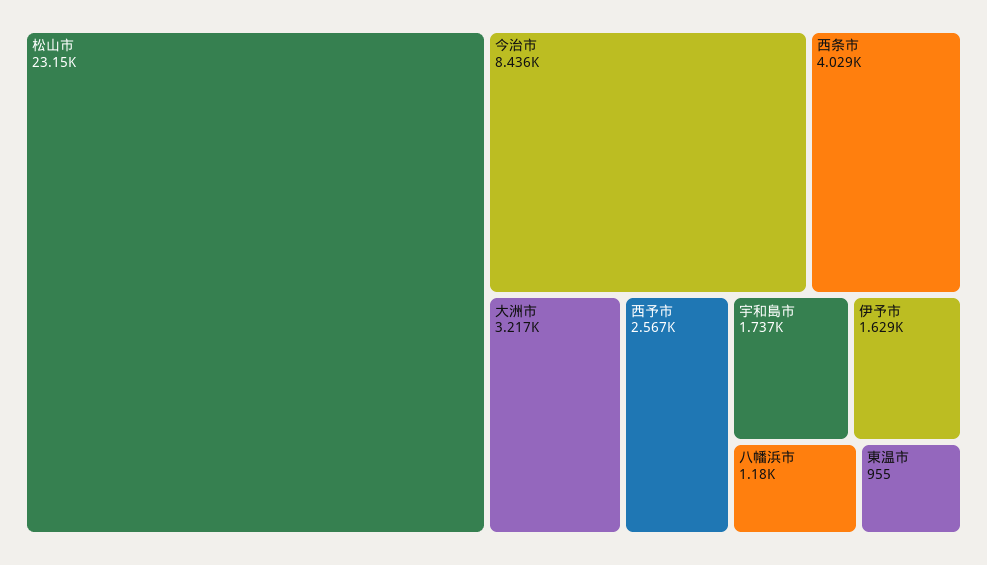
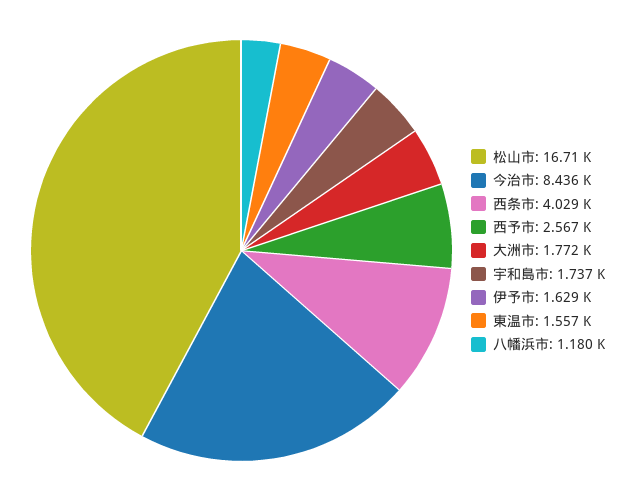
松山市: 23150 -> 16710
大洲市: 3217 -> 1772
東温市: 955 -> 1557

